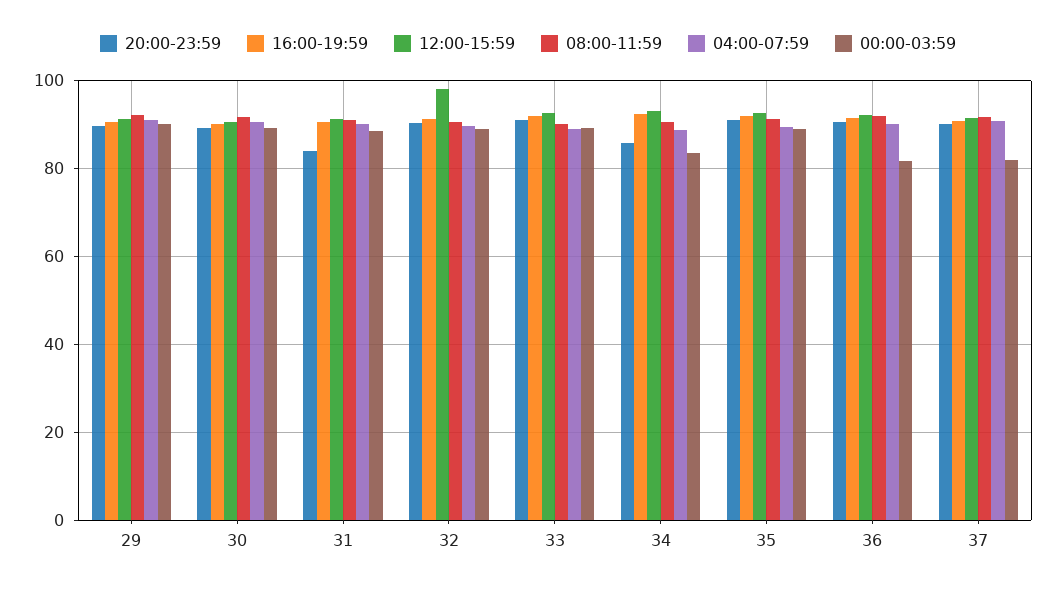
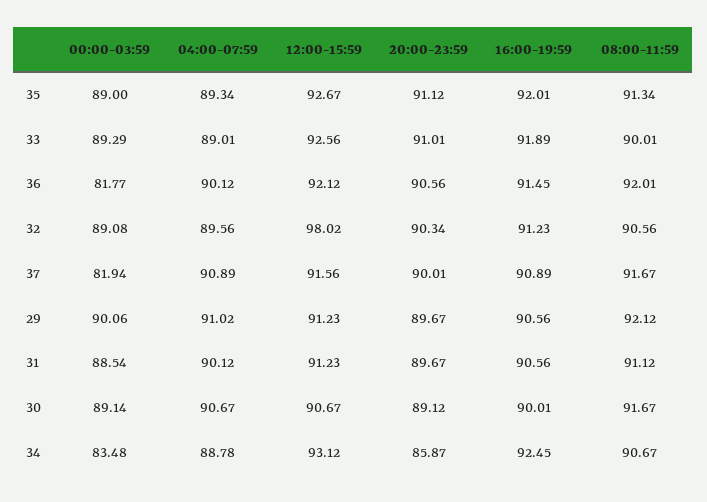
20:00-23:59, 31: 84 -> 89.67

